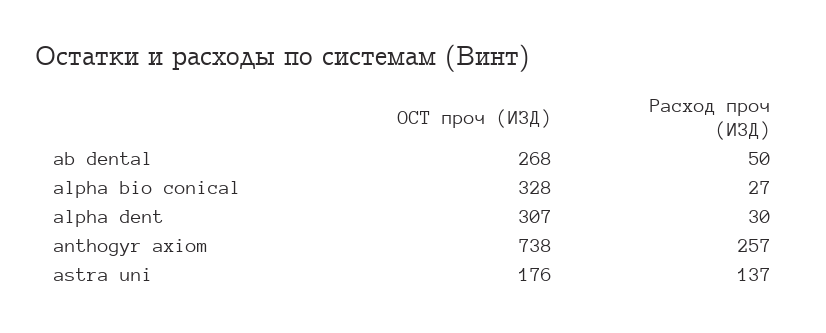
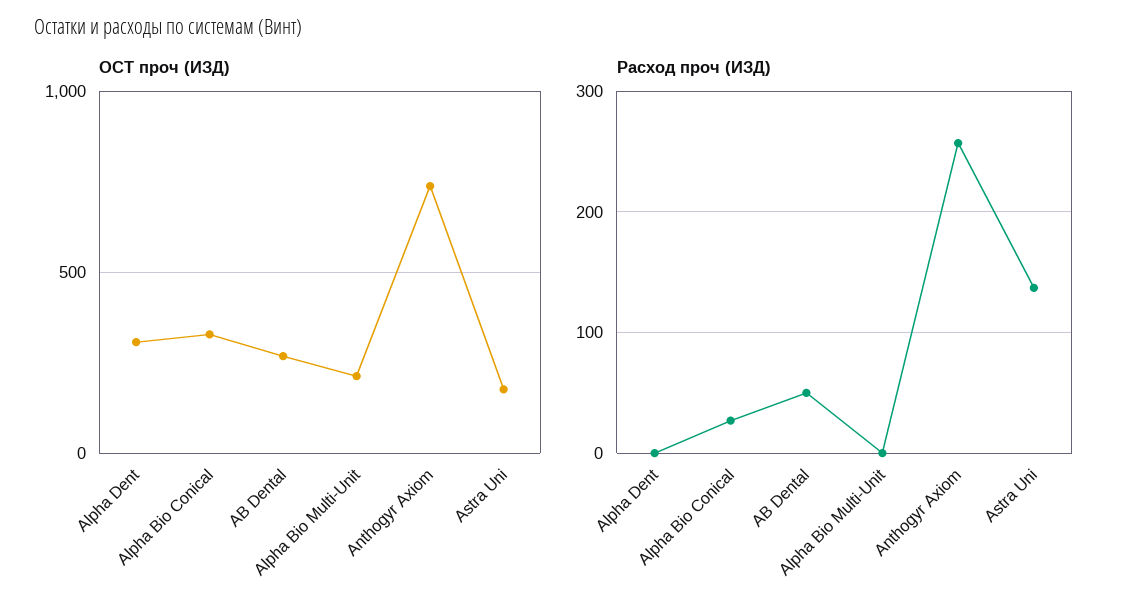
Расход проч (ИЗД), alpha dent: 30 -> 0
ОСТ проч (ИЗД), Alpha Bio Multi-Unit: none -> 200
Расход проч (ИЗД), Alpha Bio Multi-Unit: none -> 0

